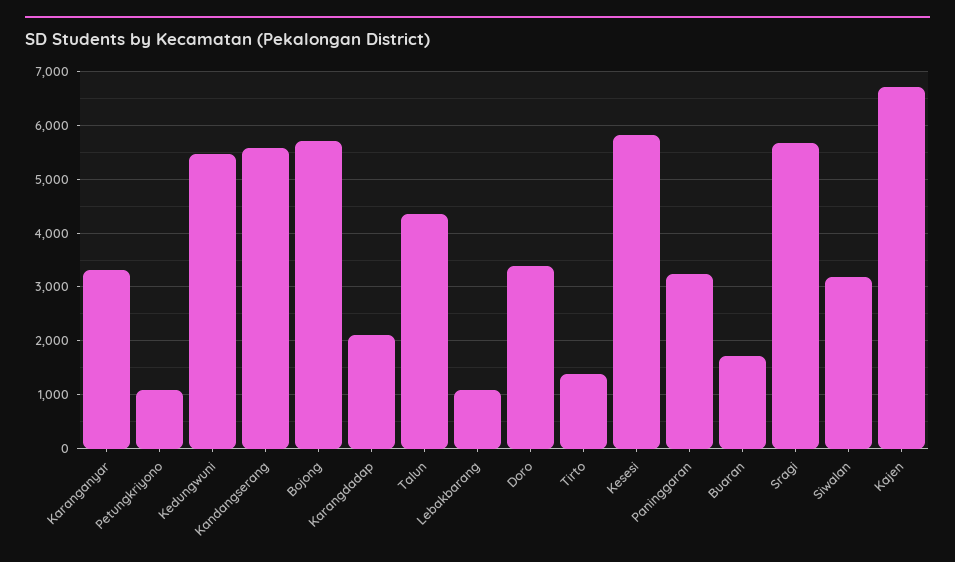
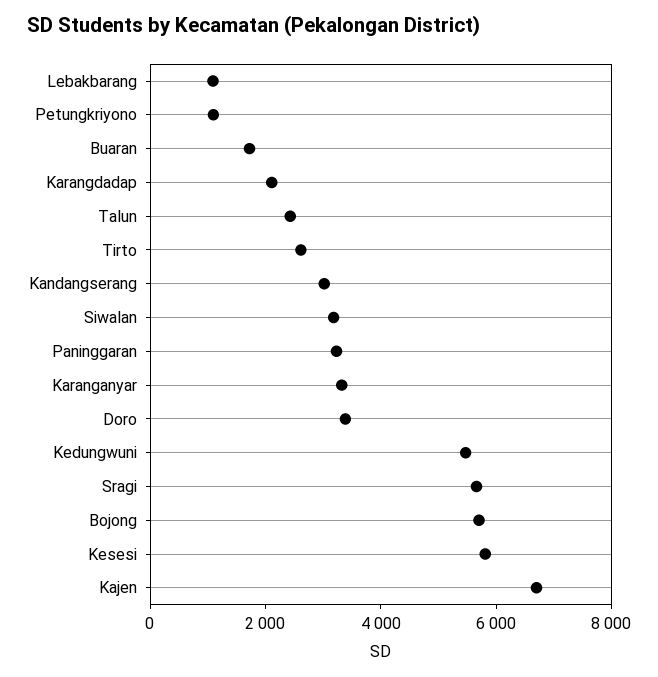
Kandangserang: 5600 -> 3000
Talun: 4400 -> 2500
Tirto: 1400 -> 2500

